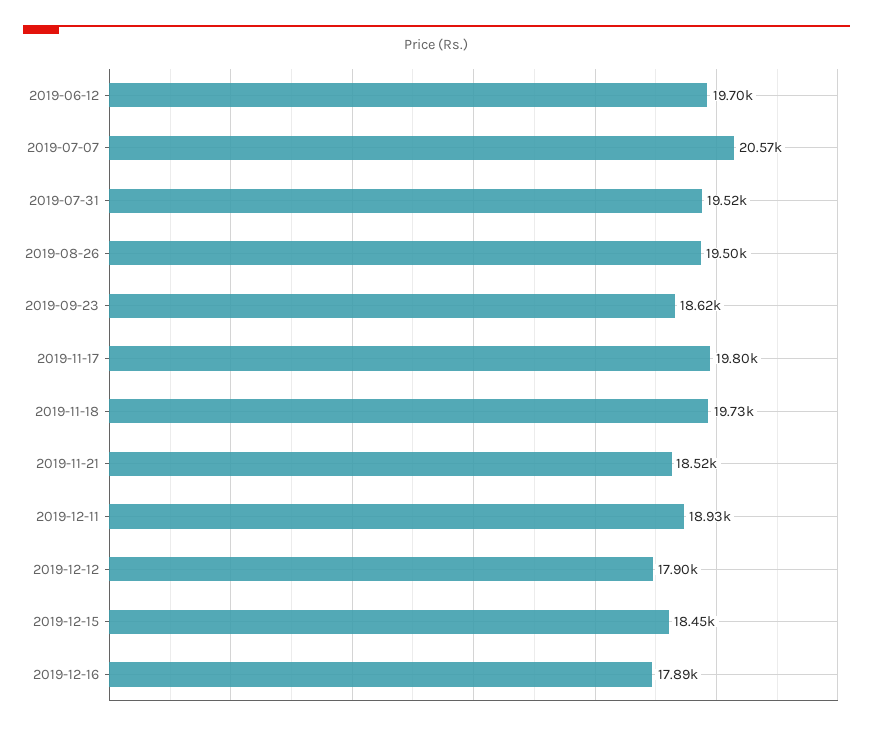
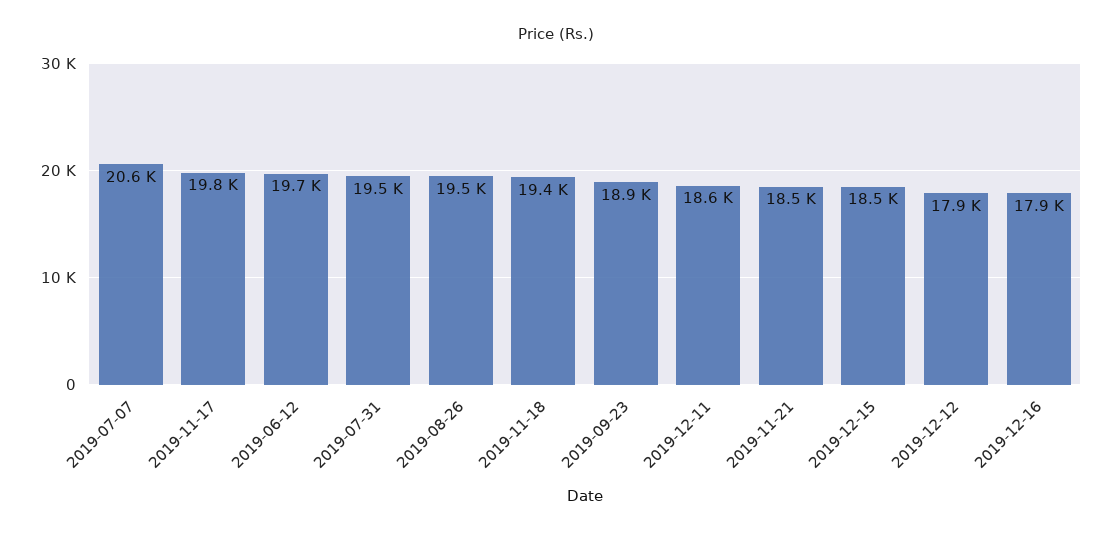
2019-09-23: 18620 -> 18900
2019-11-18: 19730 -> 19400
2019-12-11: 18930 -> 18600

